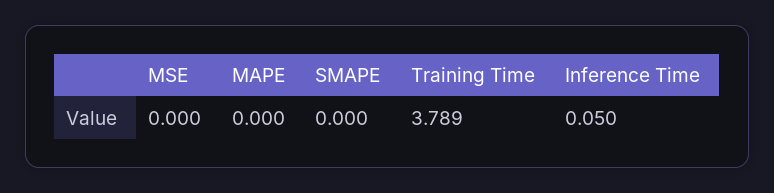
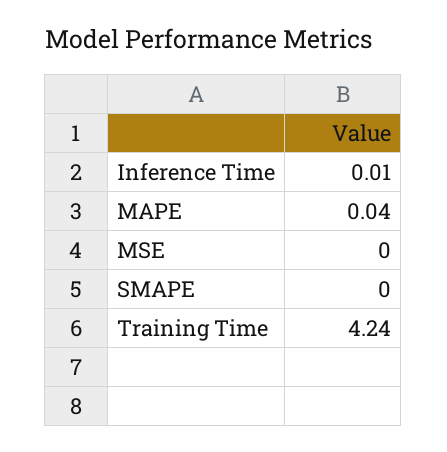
MAPE: 0 -> 0.04
Training Time: 3.789 -> 4.24
Inference Time: 0.05 -> 0.01

